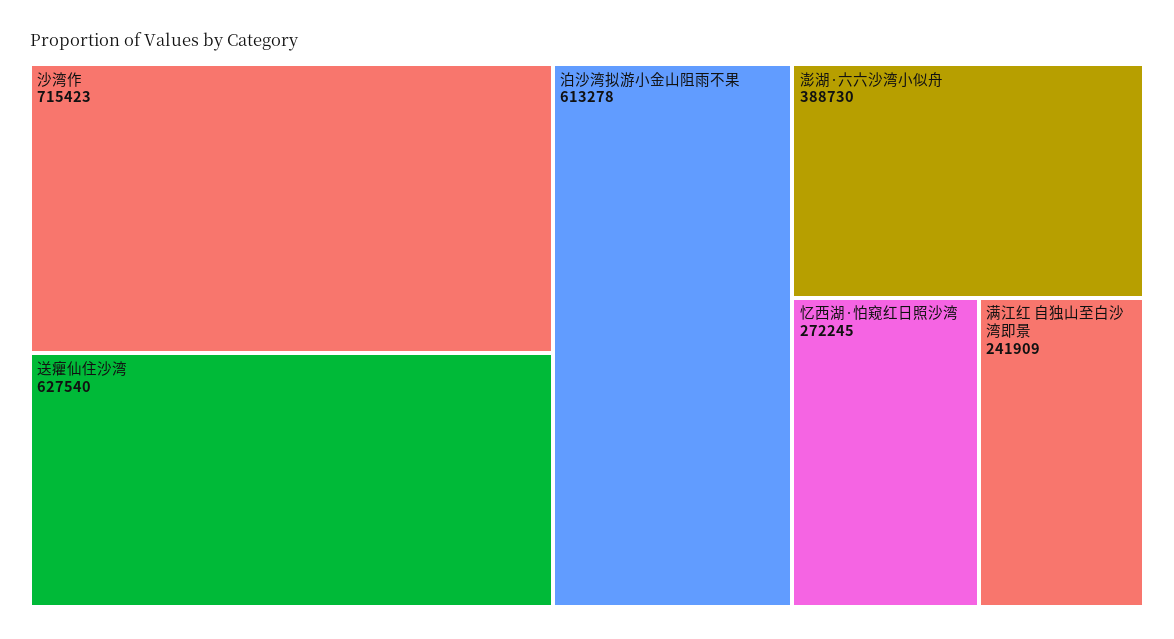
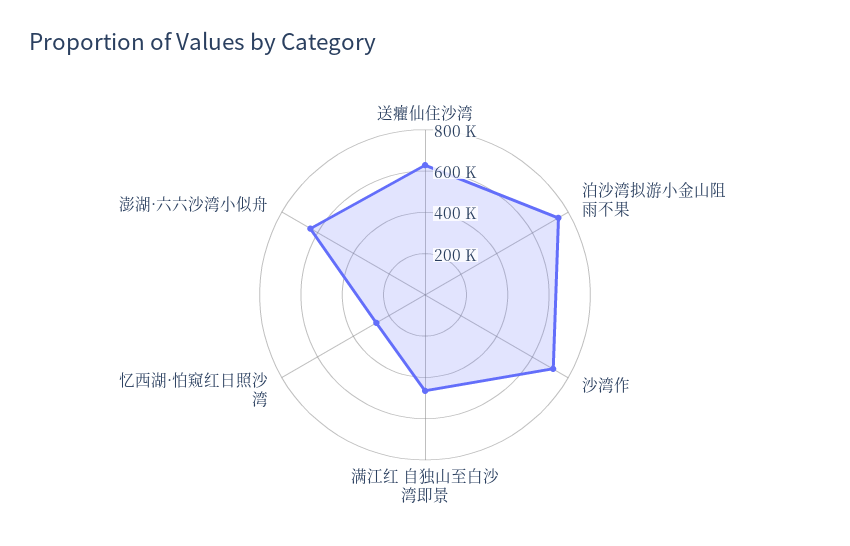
泊沙湾拟游小金山阻雨不果: 613278 -> 750000
澎湖·六六沙湾小似舟: 388730 -> 650000
满江红 自独山至白沙湾即景: 241909 -> 450000

